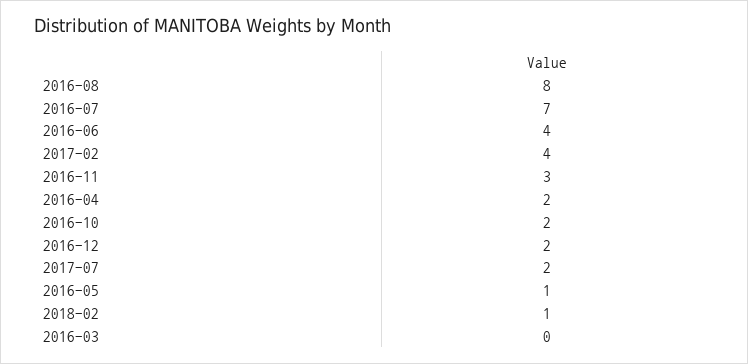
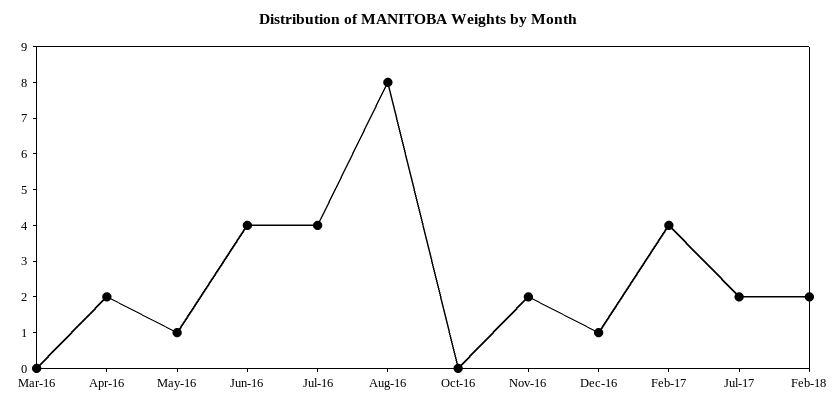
2016-07: 7 -> 4
2016-11: 3 -> 2
2016-10: 2 -> 0
2016-12: 2 -> 1
2018-02: 1 -> 2

